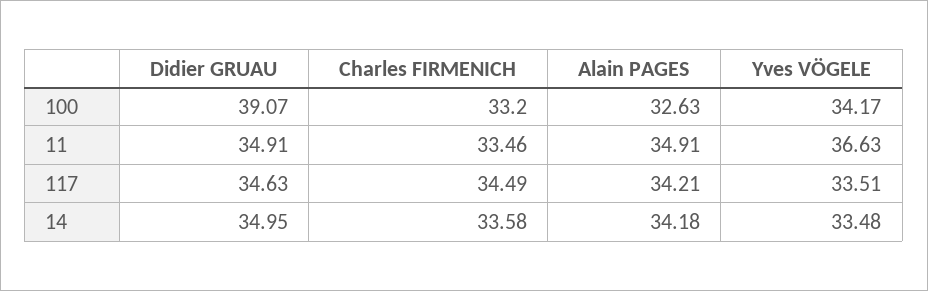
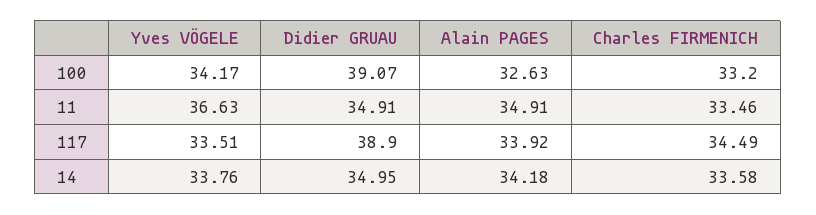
Didier GRUAU, 117: 34.63 -> 38.9
Alain PAGES, 117: 34.21 -> 33.92
Yves VÖGELE, 14: 33.48 -> 33.76

